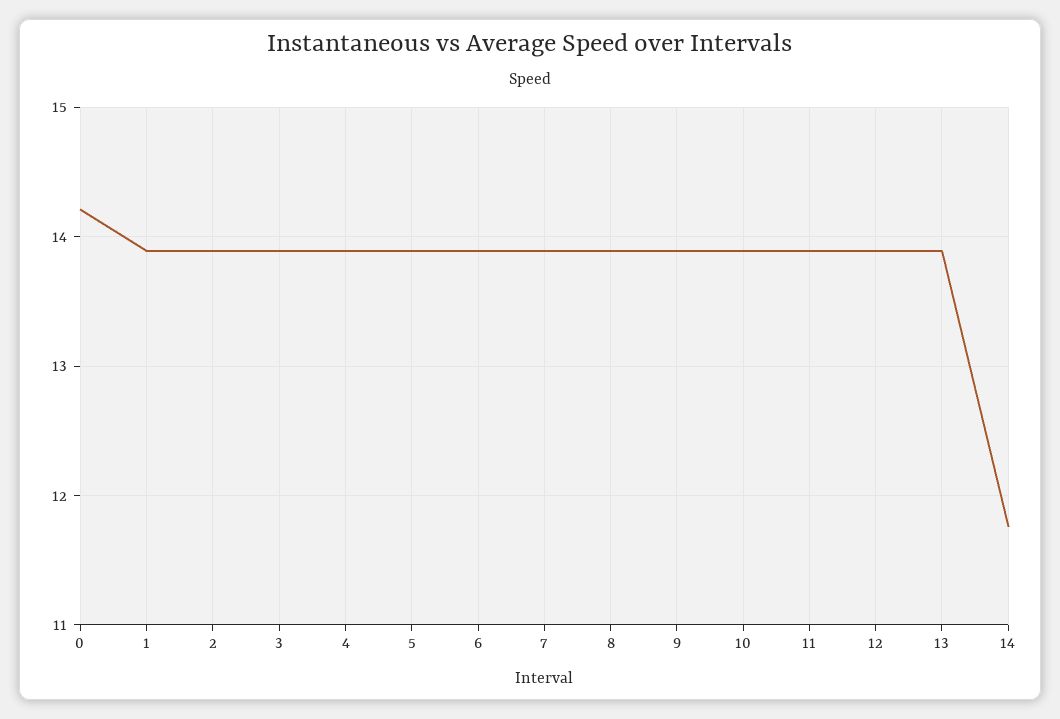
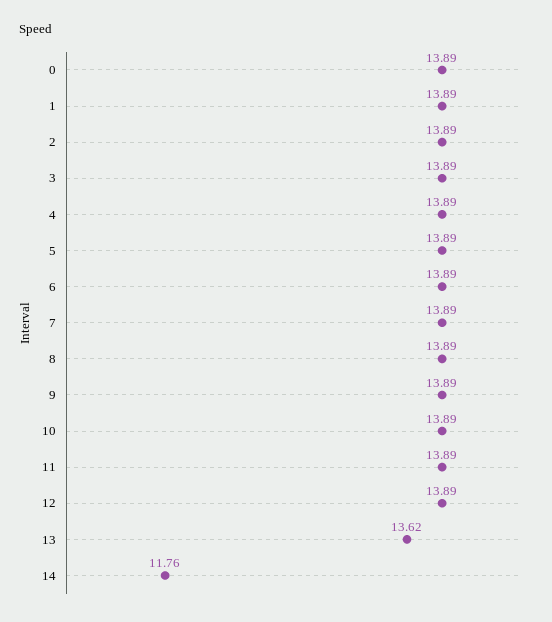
0: 14.2 -> 13.89
13: 13.9 -> 13.62

